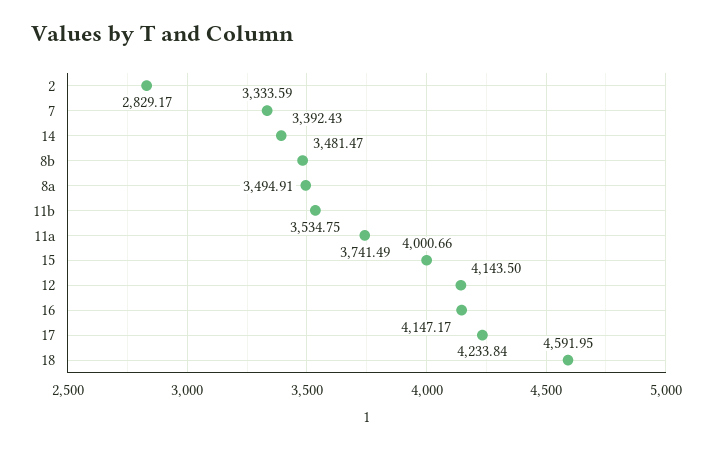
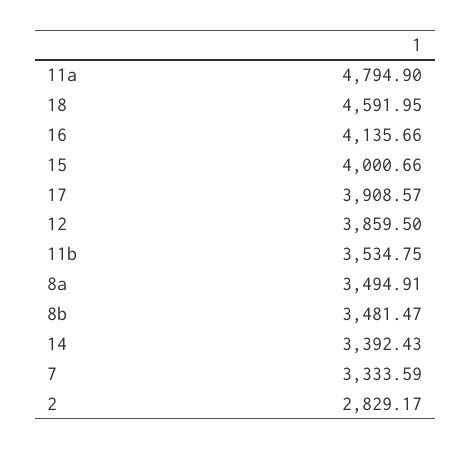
11a: 3741.49 -> 4794.9
12: 4143.5 -> 3859.5
16: 4147.17 -> 4135.66
17: 4233.84 -> 3908.57

